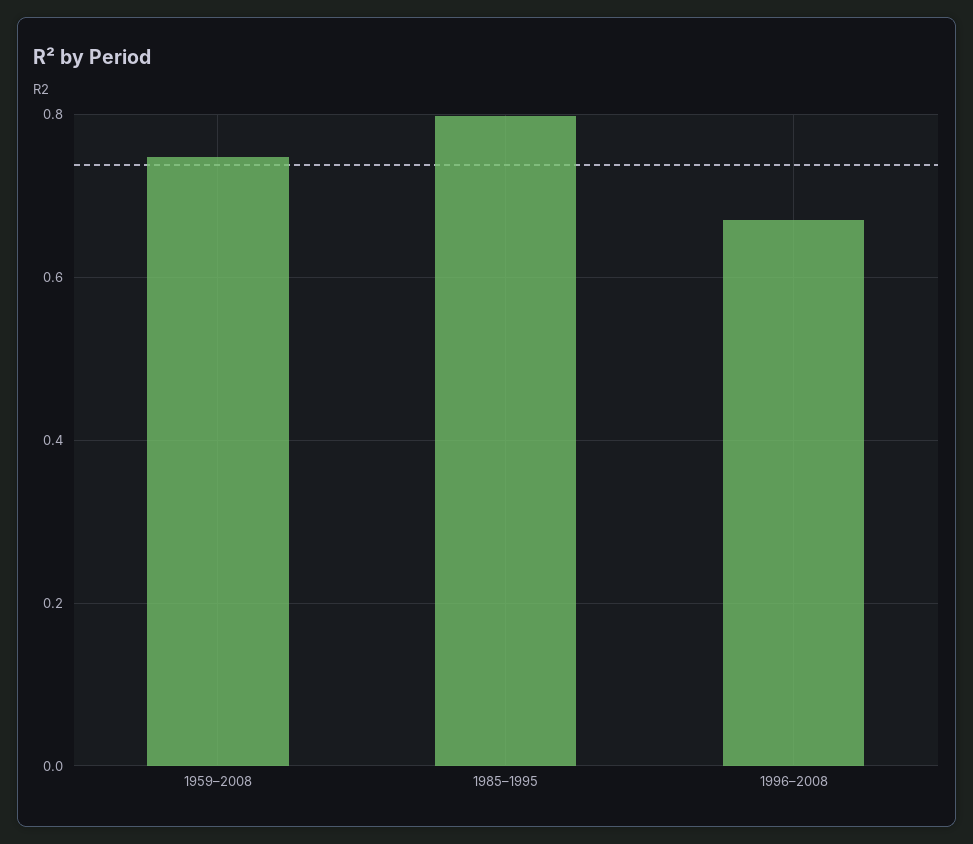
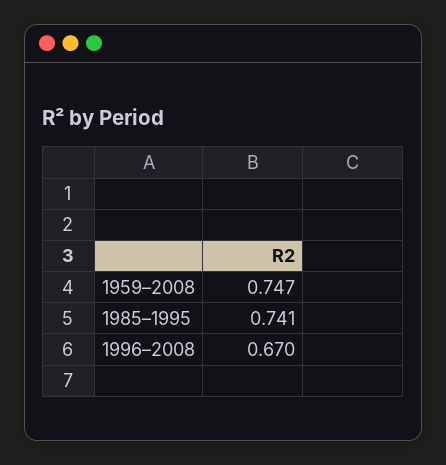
1985–1995: 0.8 -> 0.741

